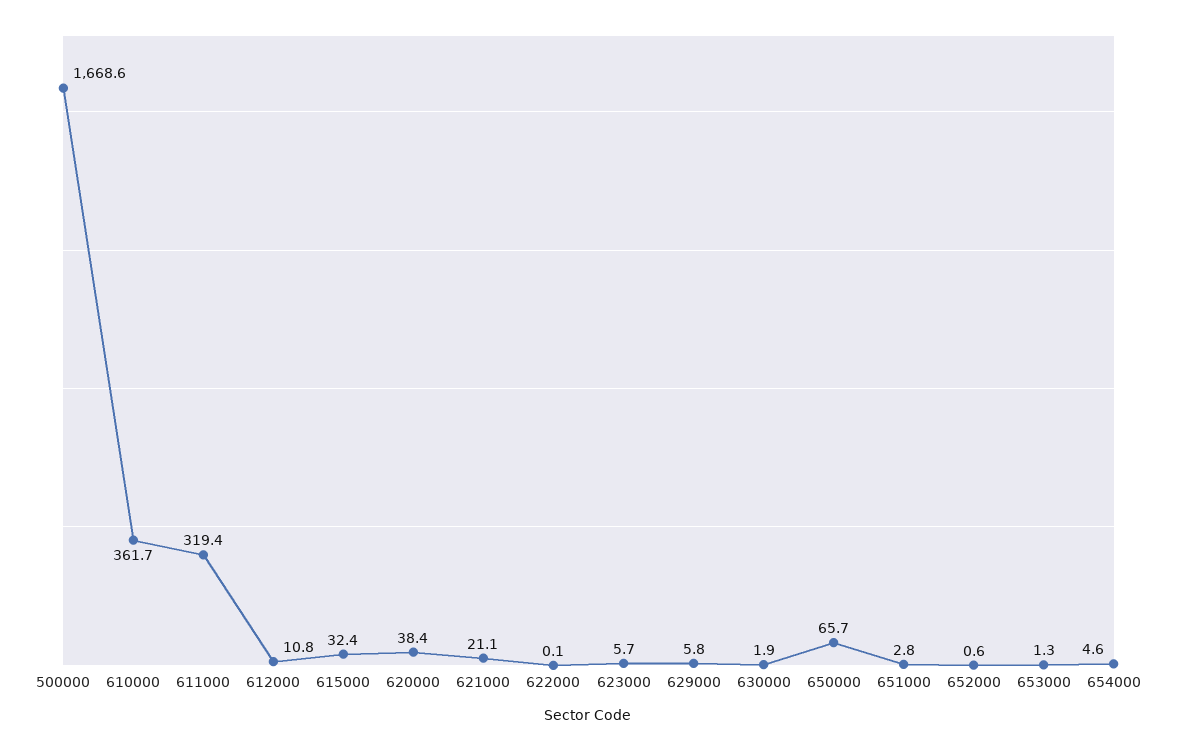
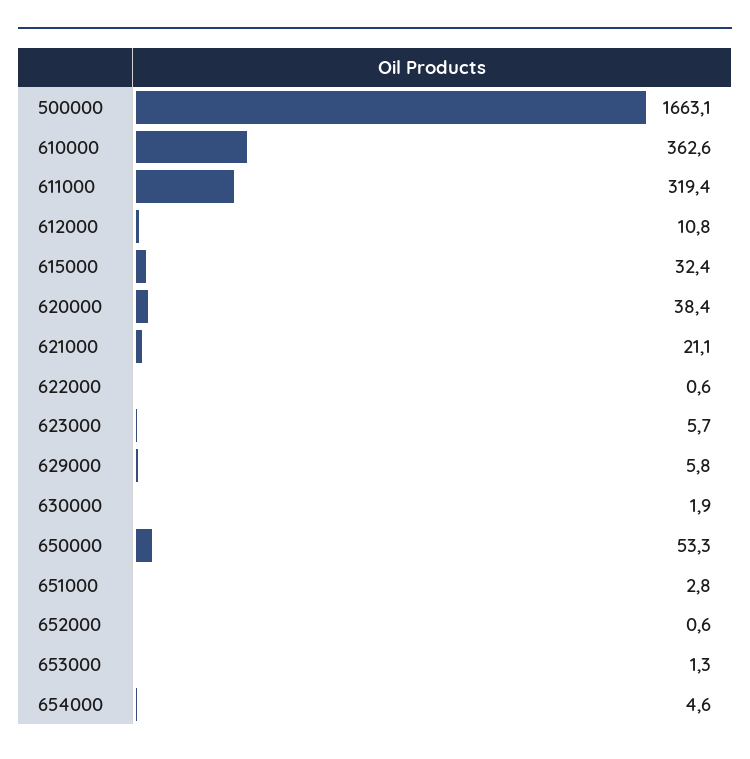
500000: 1668.6 -> 1663.1
610000: 361.7 -> 362.6
622000: 0.1 -> 0.6
650000: 65.7 -> 53.3

